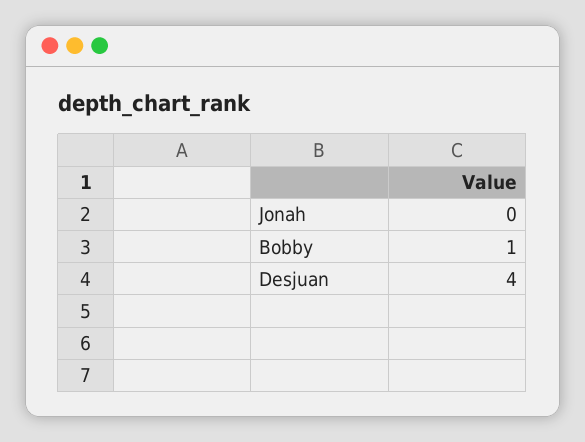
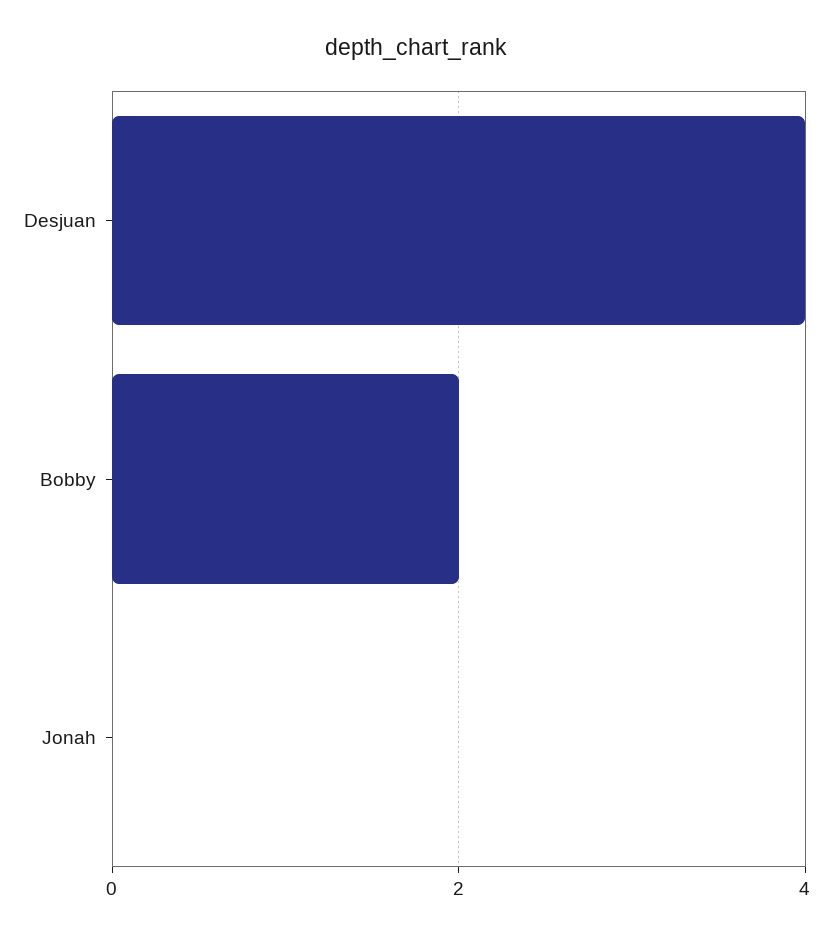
Bobby: 1 -> 2

